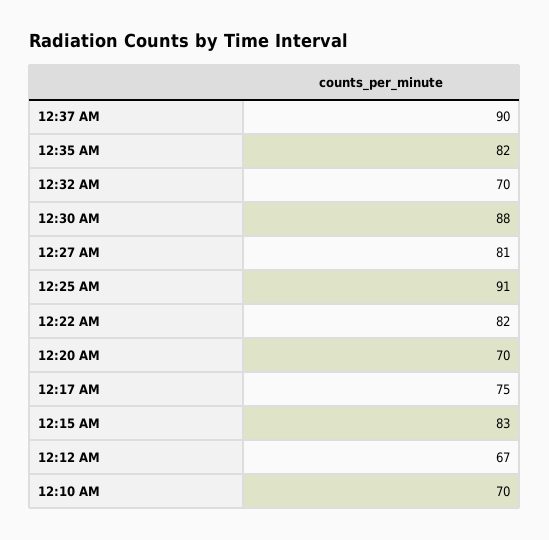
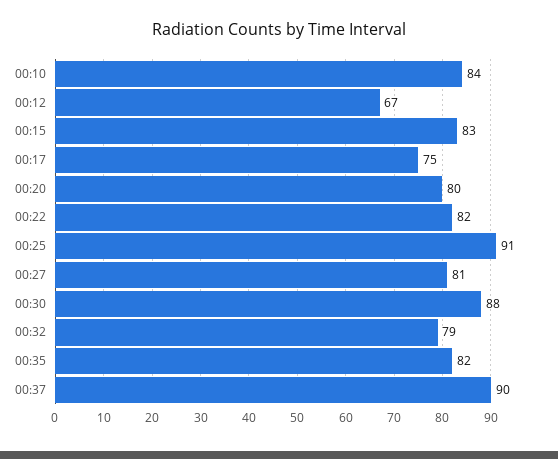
12:32 AM: 70 -> 79
12:20 AM: 70 -> 80
12:10 AM: 70 -> 84

